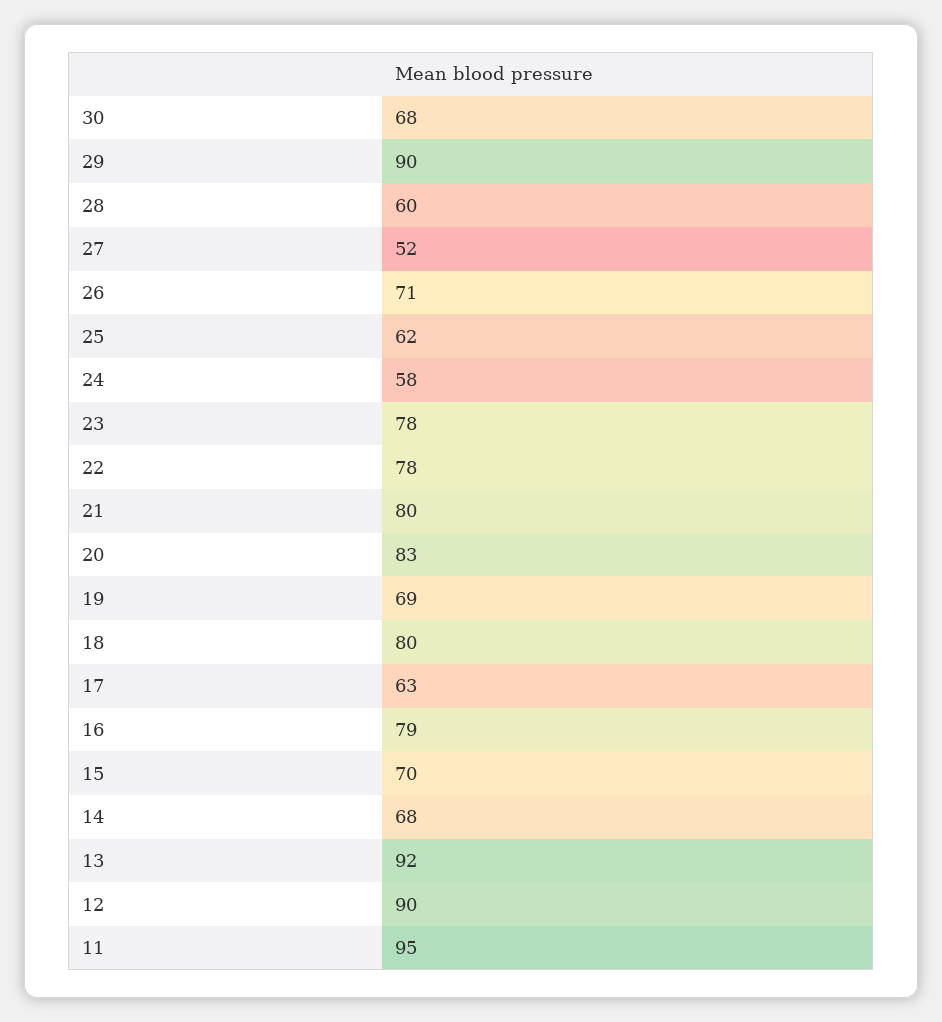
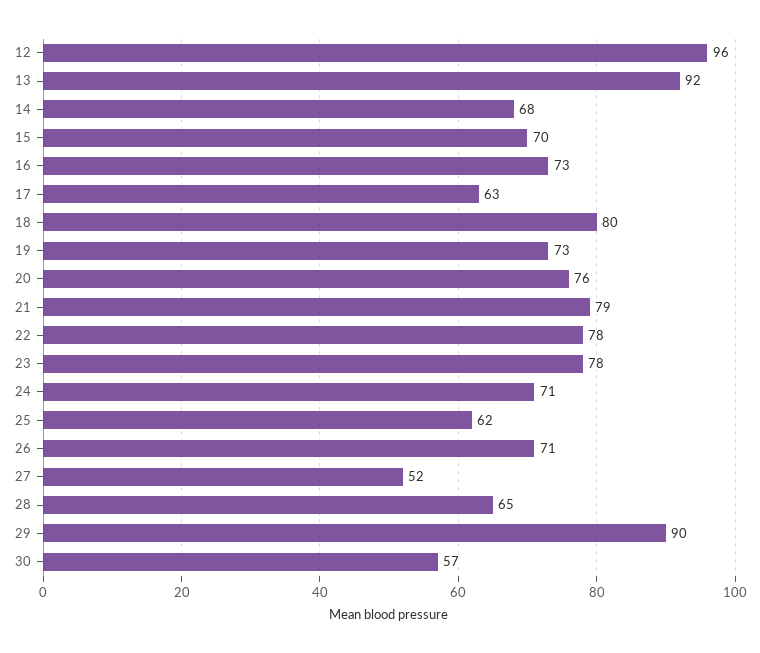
30: 68 -> 57
28: 60 -> 65
24: 58 -> 71
21: 80 -> 79
20: 83 -> 76
19: 69 -> 73
16: 79 -> 73
12: 90 -> 96
11: 95 -> none

